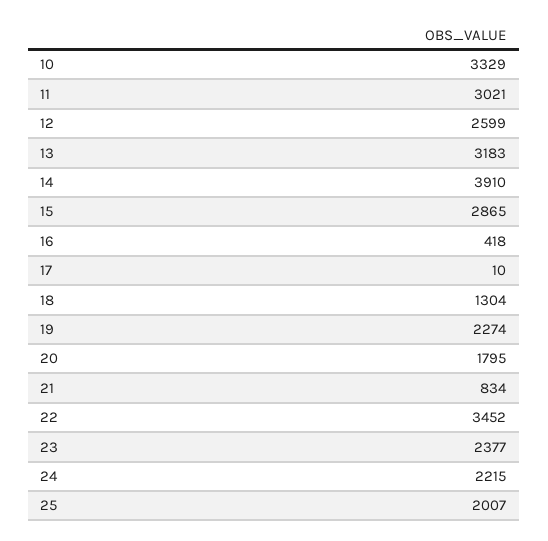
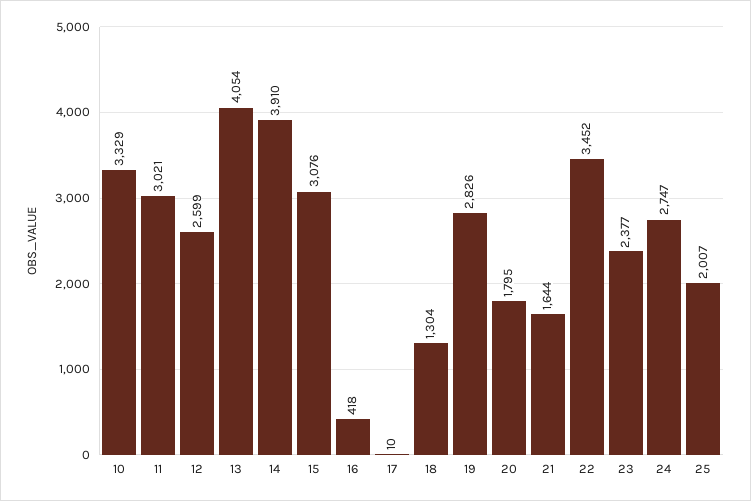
13: 3183 -> 4054
15: 2865 -> 3076
19: 2274 -> 2826
21: 834 -> 1644
24: 2215 -> 2747

